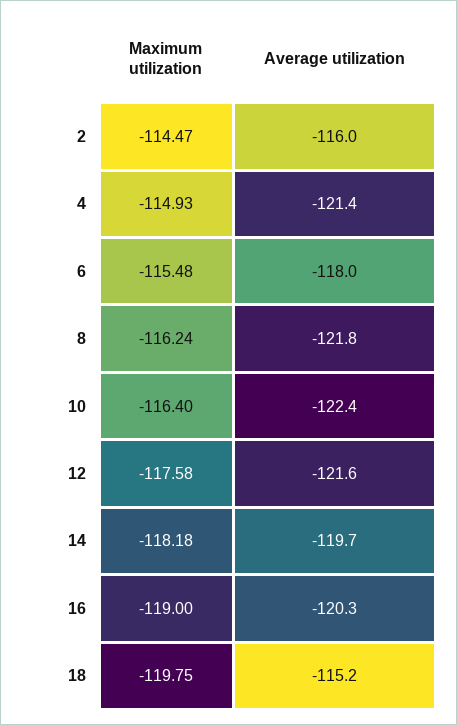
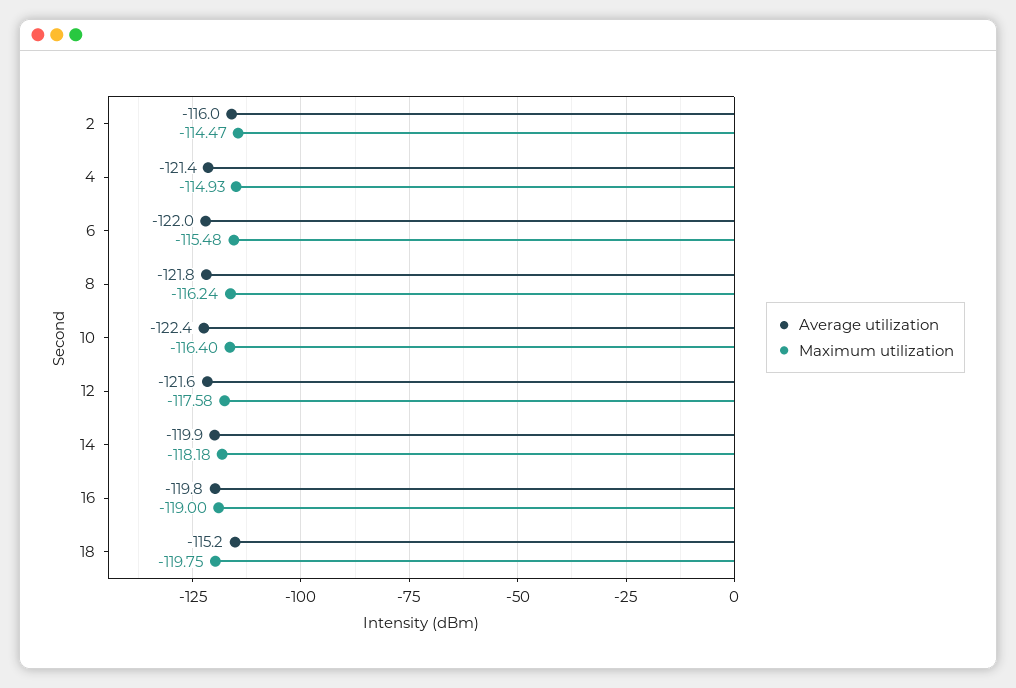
Average utilization, 6: -118 -> -122
Average utilization, 14: -119.7 -> -119.9
Average utilization, 16: -120.3 -> -119.8

